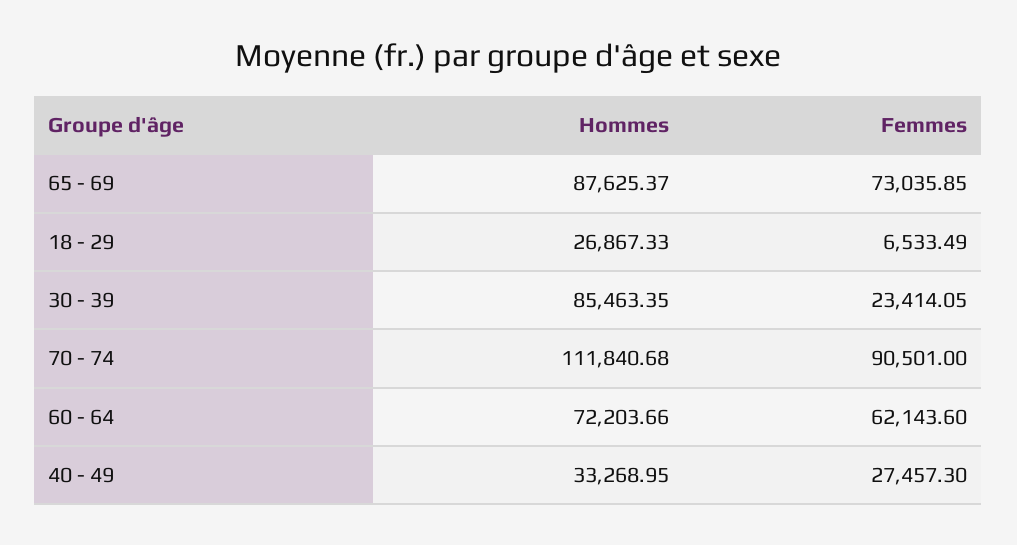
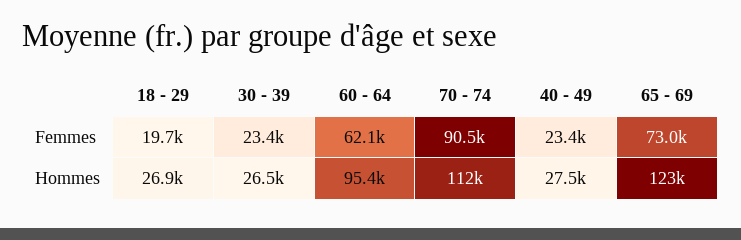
Hommes, 65 - 69: 87625.37 -> 123000
Femmes, 18 - 29: 6533.49 -> 19700
Hommes, 30 - 39: 85463.35 -> 26500
Hommes, 60 - 64: 72203.66 -> 95400
Hommes, 40 - 49: 33268.95 -> 27500
Femmes, 40 - 49: 27457.3 -> 23400

